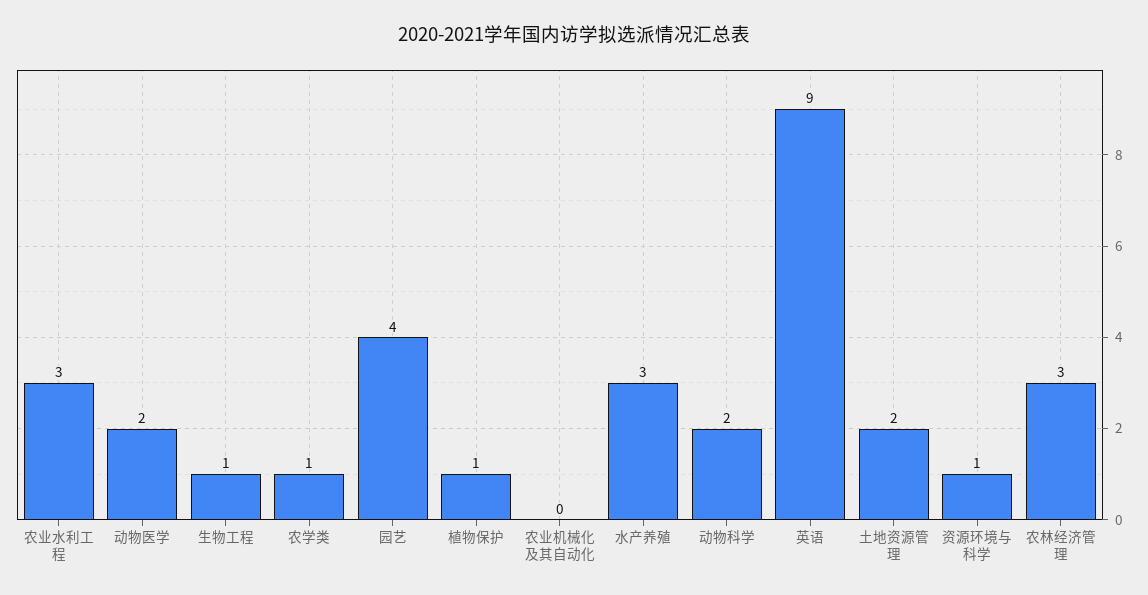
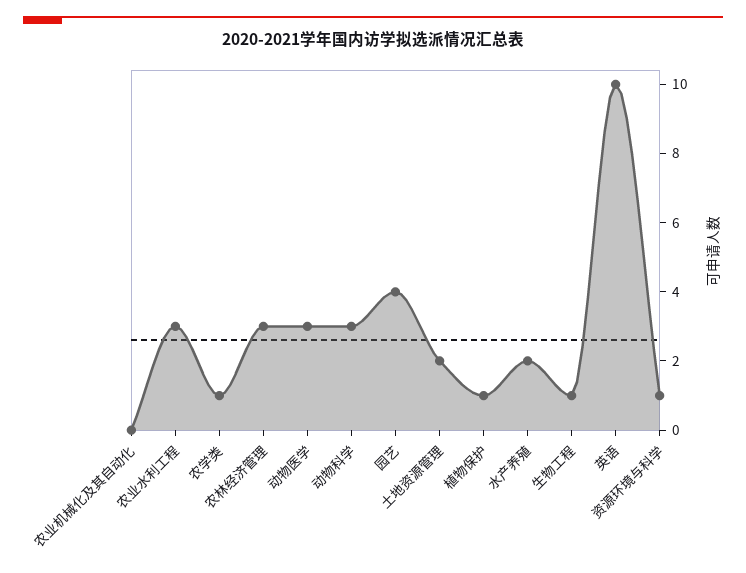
动物医学: 2 -> 3
水产养殖: 3 -> 2
动物科学: 2 -> 3
英语: 9 -> 10

